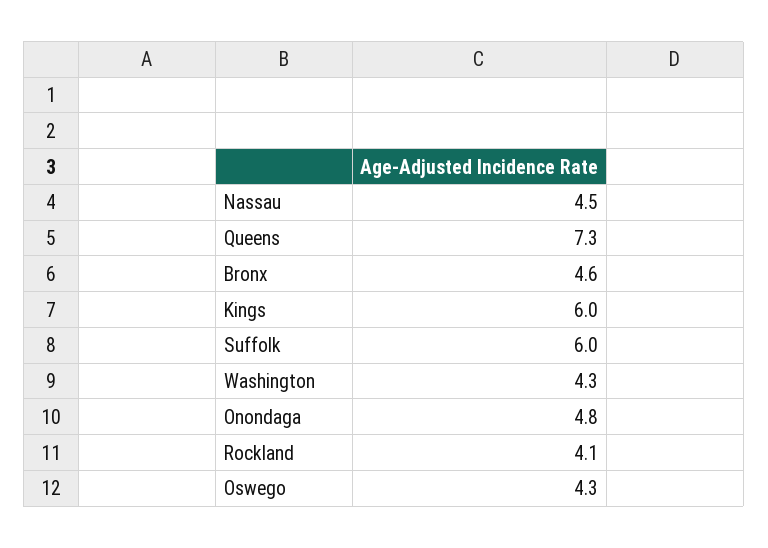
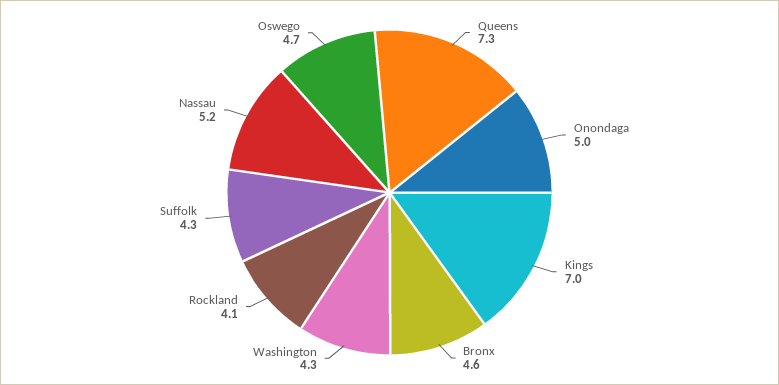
Nassau: 4.5 -> 5.2
Kings: 6 -> 7
Suffolk: 6 -> 4.3
Onondaga: 4.8 -> 5
Oswego: 4.3 -> 4.7

